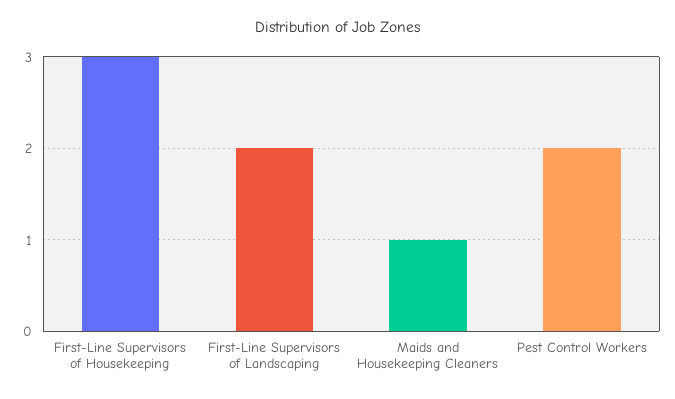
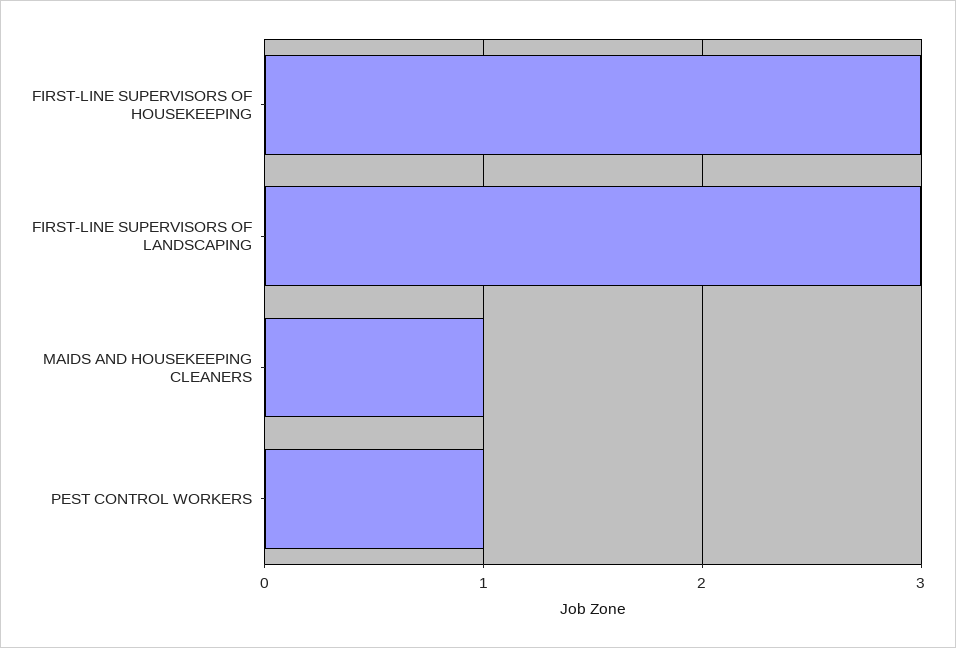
First-Line Supervisors of Landscaping: 2 -> 3
Pest Control Workers: 2 -> 1

